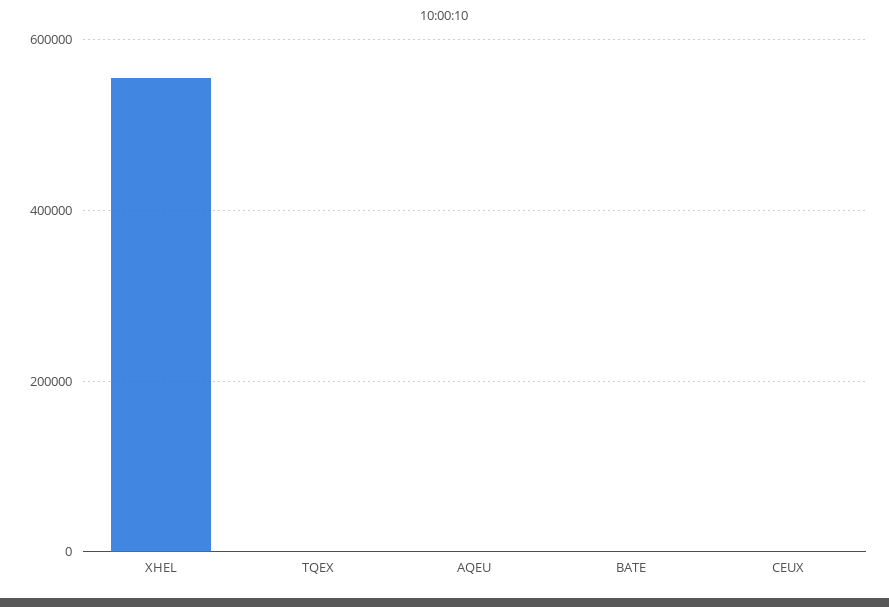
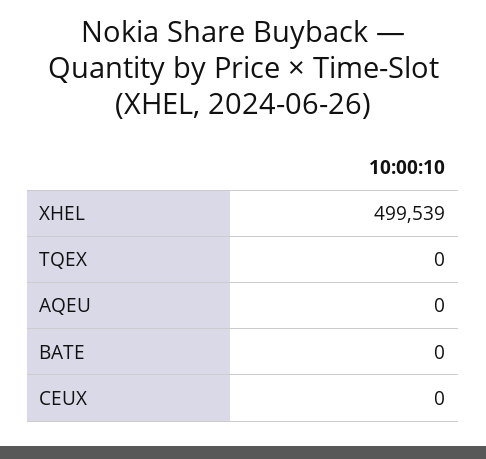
XHEL: 560000 -> 499539

